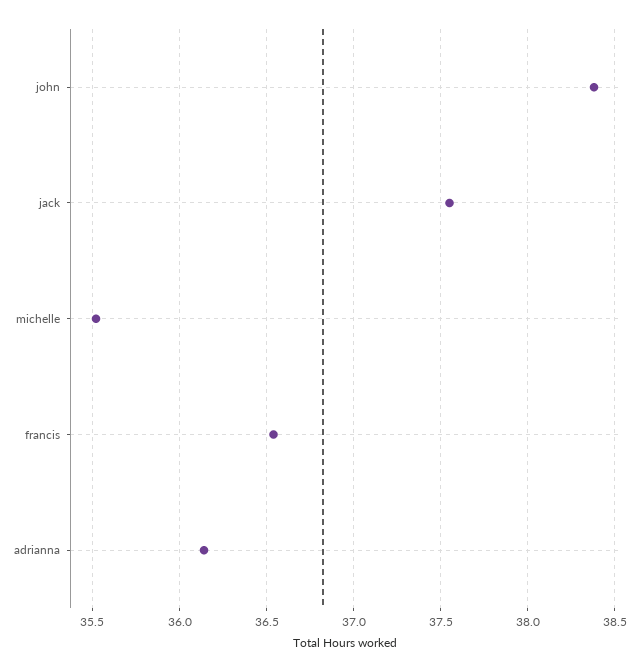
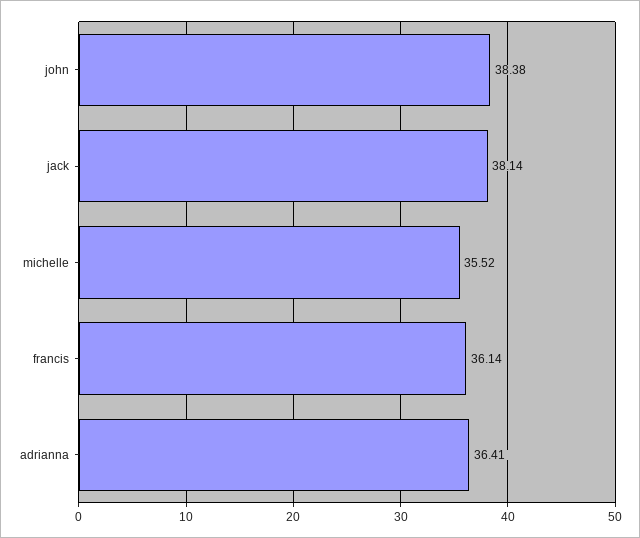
jack: 37.55 -> 38.14
francis: 36.55 -> 36.14
adrianna: 36.15 -> 36.41

